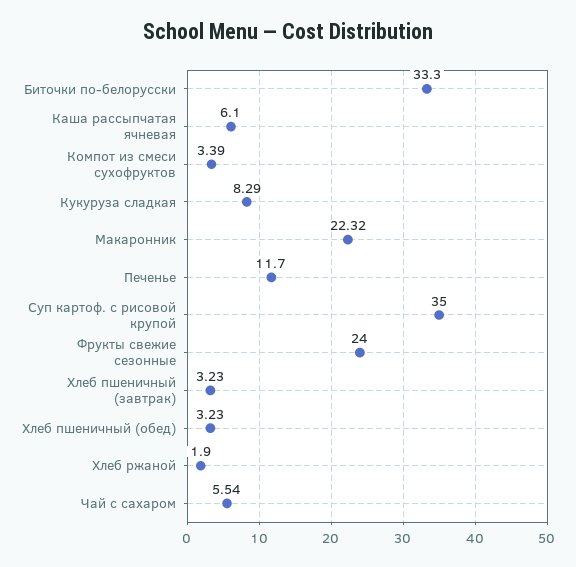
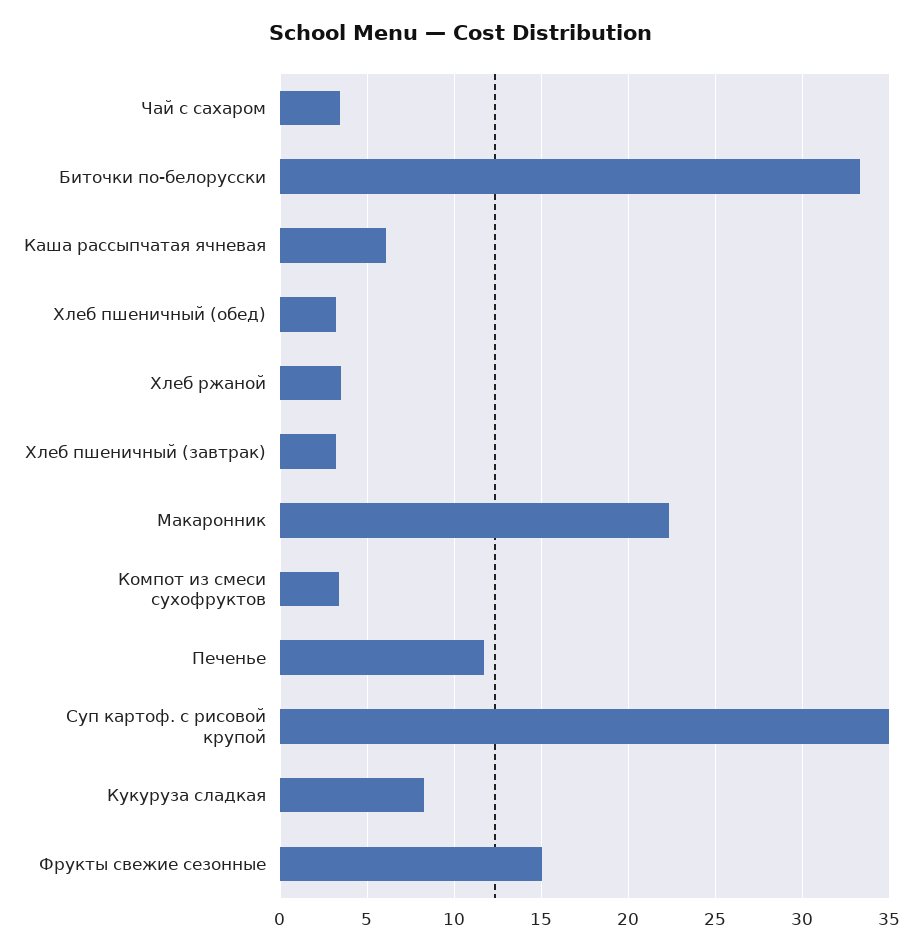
Фрукты свежие сезонные: 24 -> 15
Хлеб ржаной: 1.9 -> 3.5
Чай с сахаром: 5.54 -> 3.5

